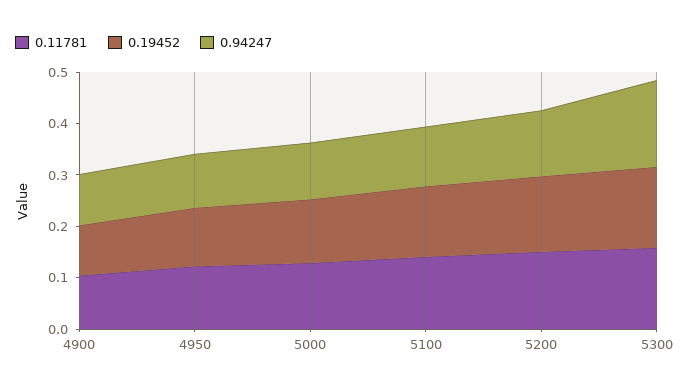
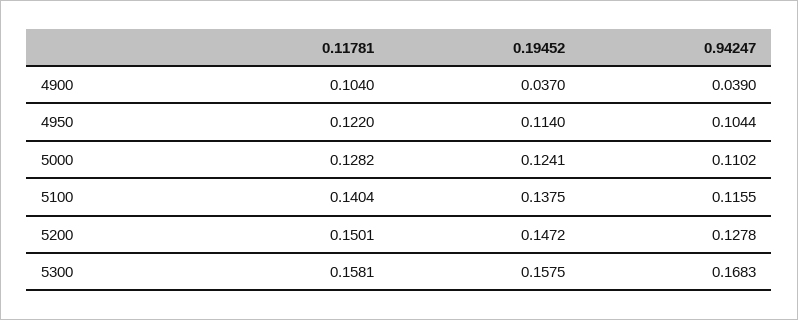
0.19452, 4900: 0.1 -> 0.037
0.94247, 4900: 0.1 -> 0.039

